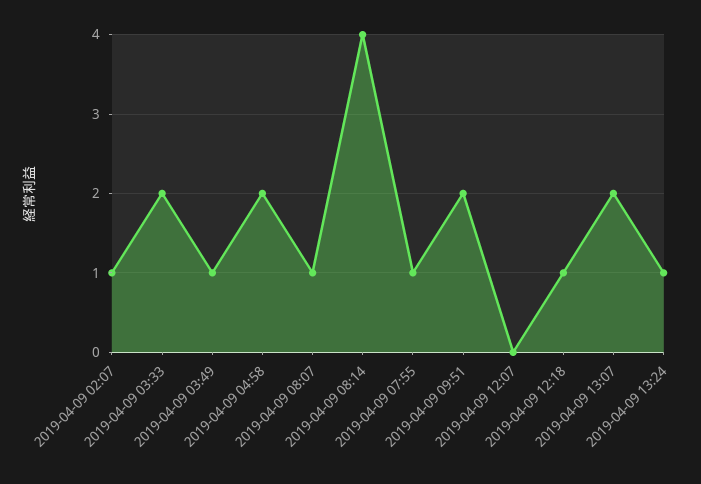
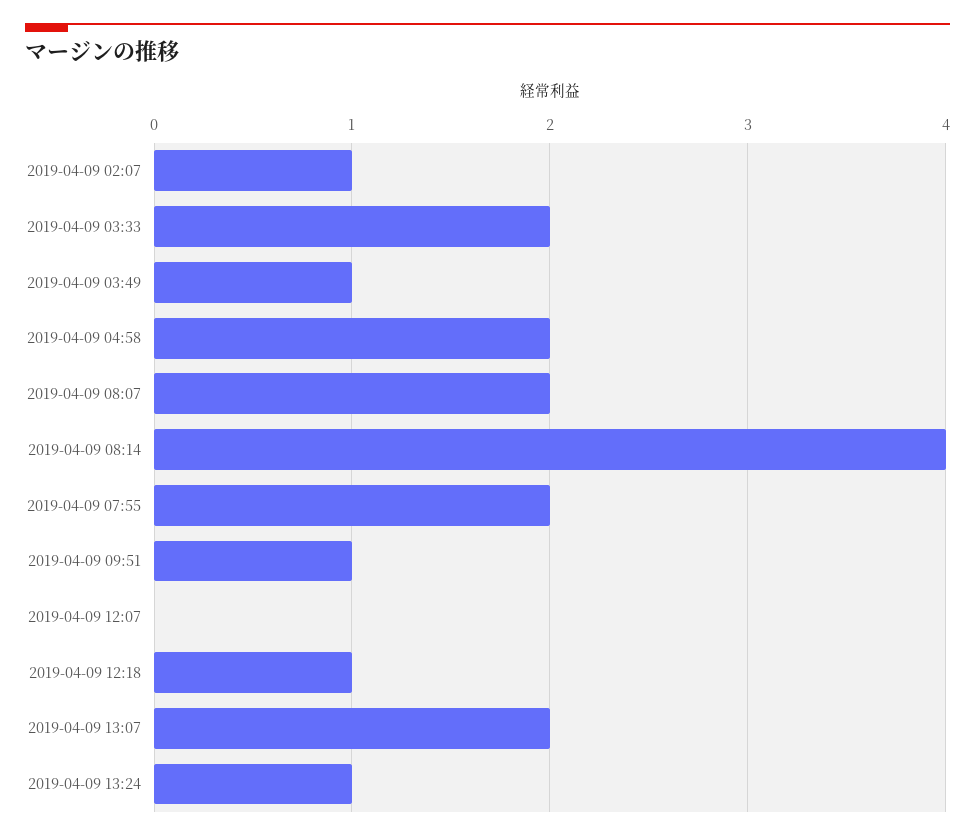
2019-04-09 08:07: 1 -> 2
2019-04-09 07:55: 1 -> 2
2019-04-09 09:51: 2 -> 1

